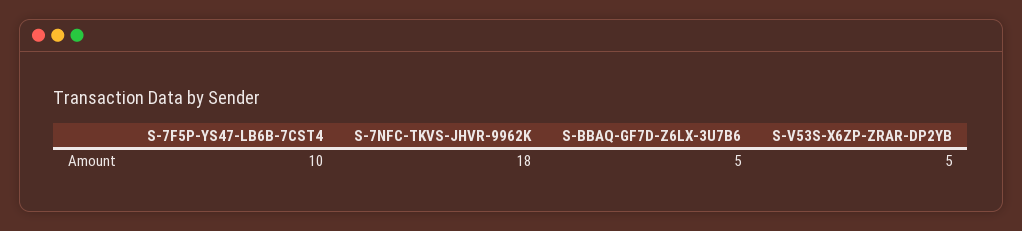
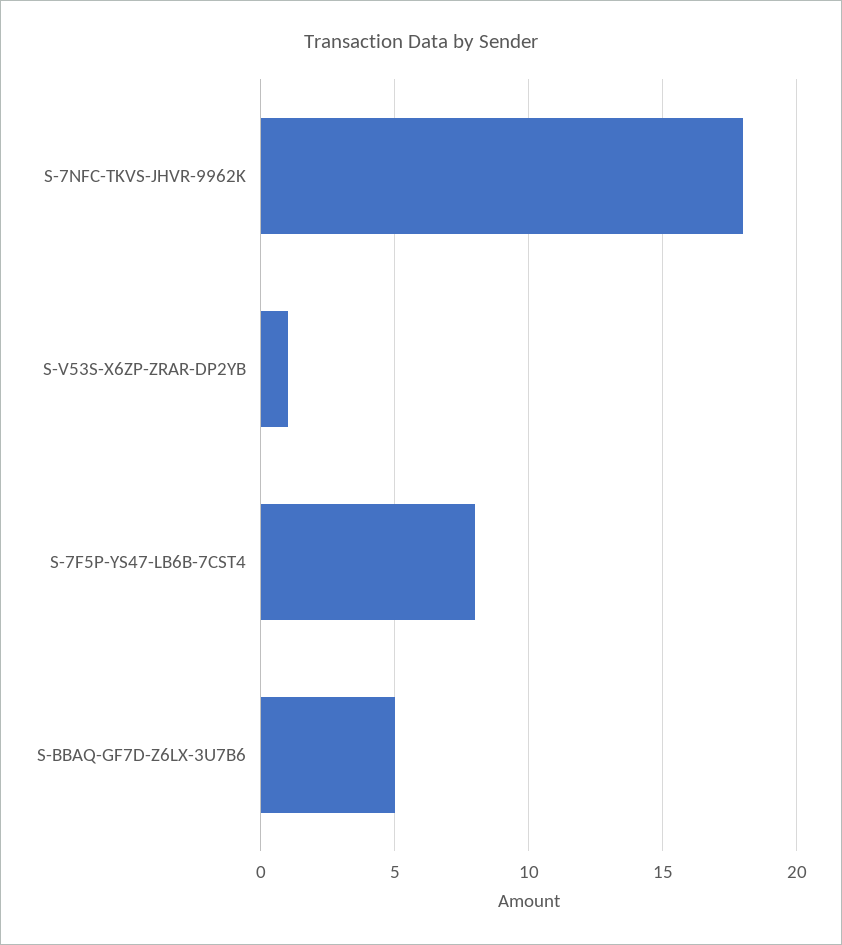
S-7F5P-YS47-LB6B-7CST4: 10 -> 8
S-V53S-X6ZP-ZRAR-DP2YB: 5 -> 1

